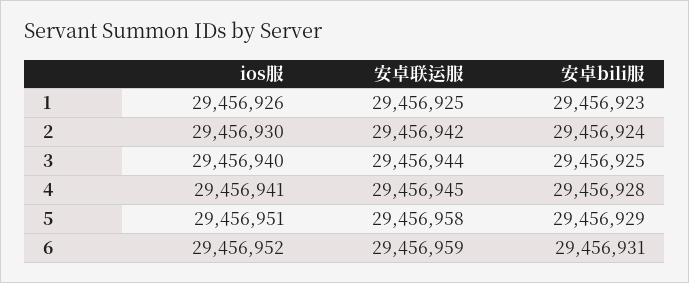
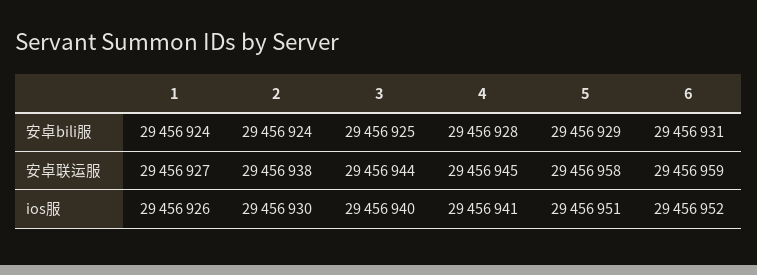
安卓联运服, 1: 29456925 -> 29456927
安卓bili服, 1: 29456923 -> 29456924
安卓联运服, 2: 29456942 -> 29456938

